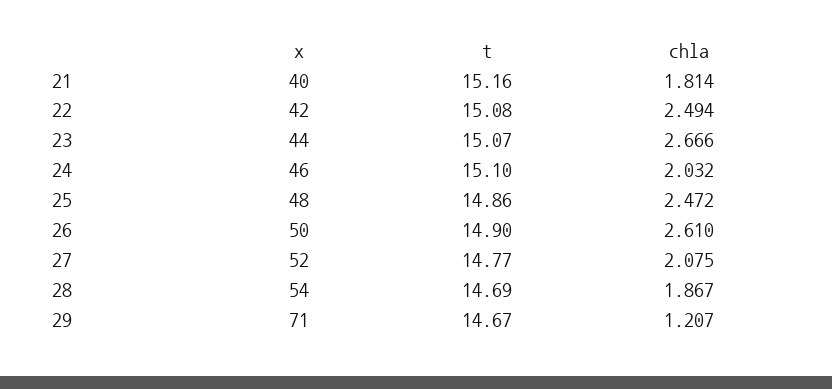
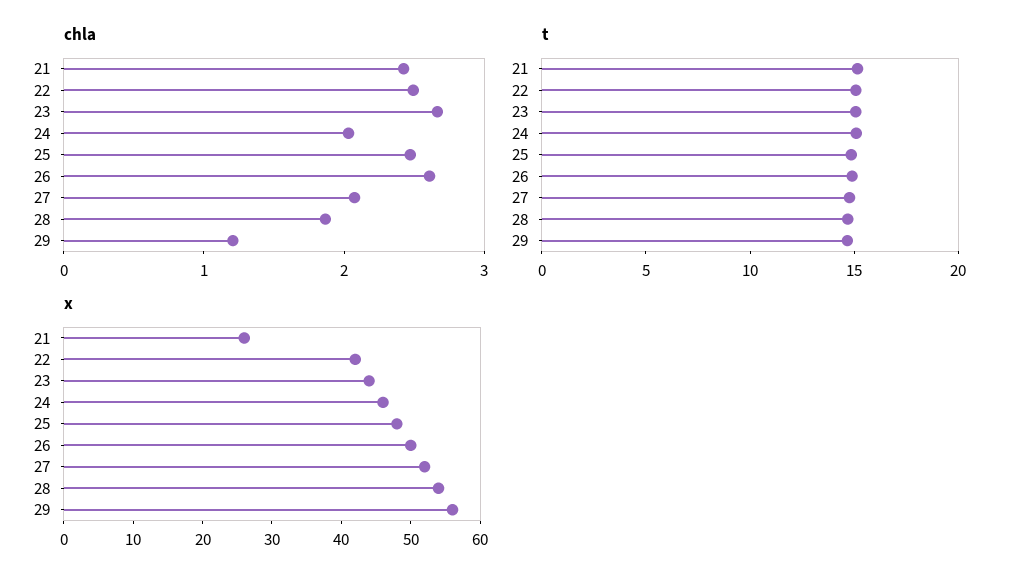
x, 21: 40 -> 25
chla, 21: 1.814 -> 2.4
x, 29: 71 -> 55

